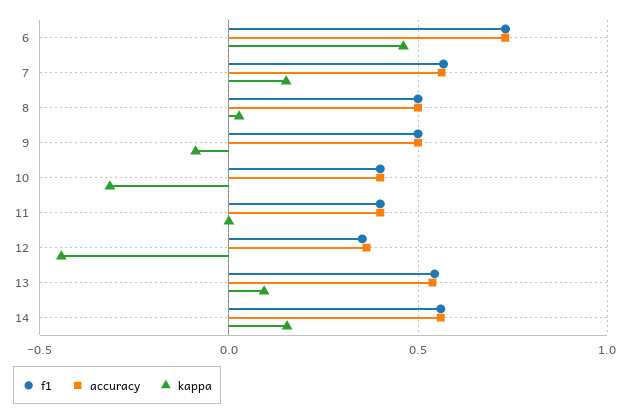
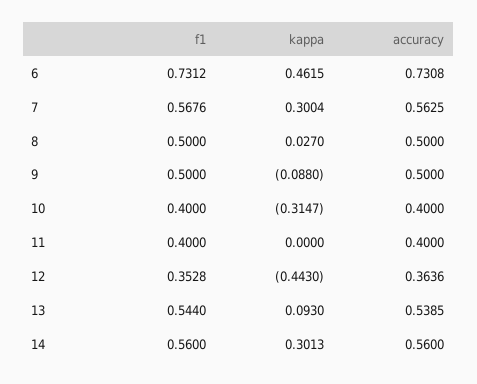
kappa, 7: 0.15 -> 0.3004
kappa, 14: 0.15 -> 0.3013

